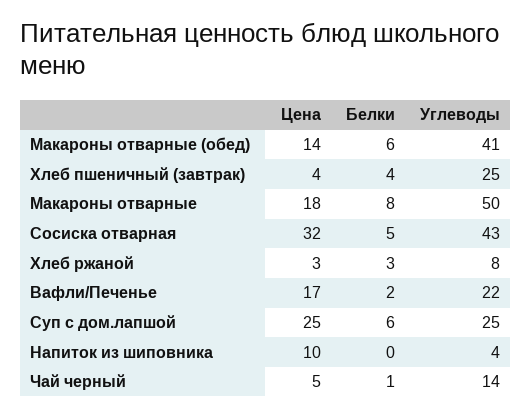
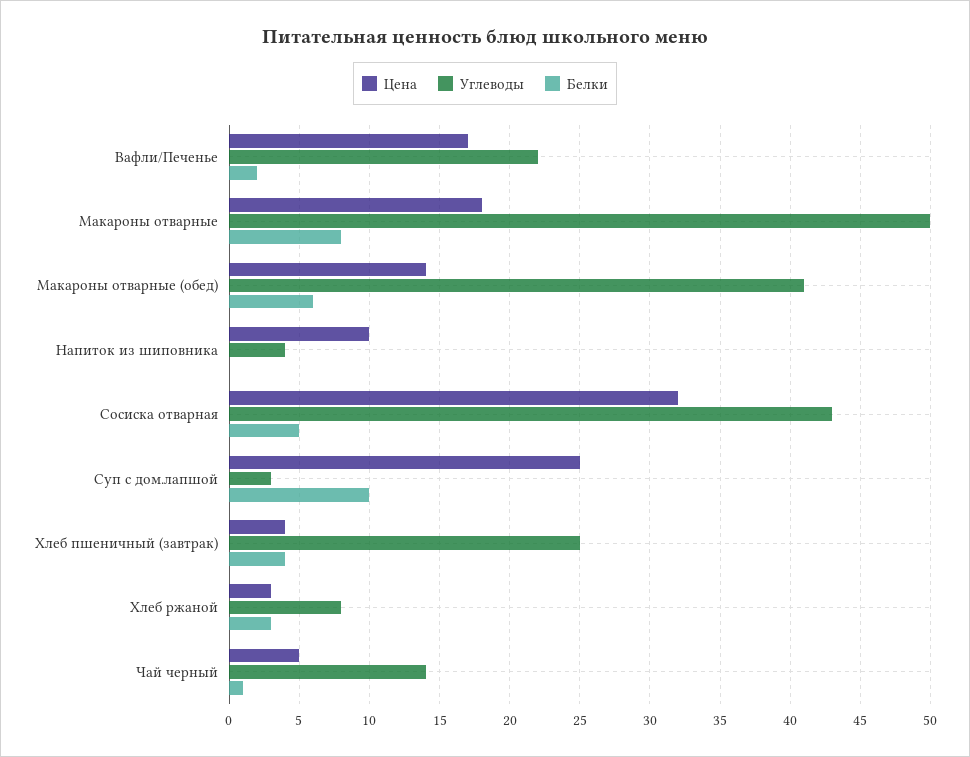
Белки, Суп с дом.лапшой: 6 -> 10
Углеводы, Суп с дом.лапшой: 25 -> 3

